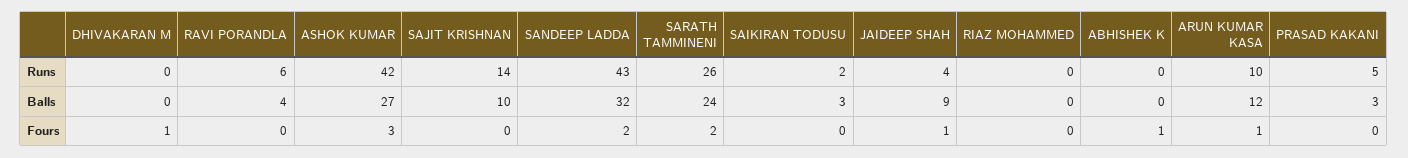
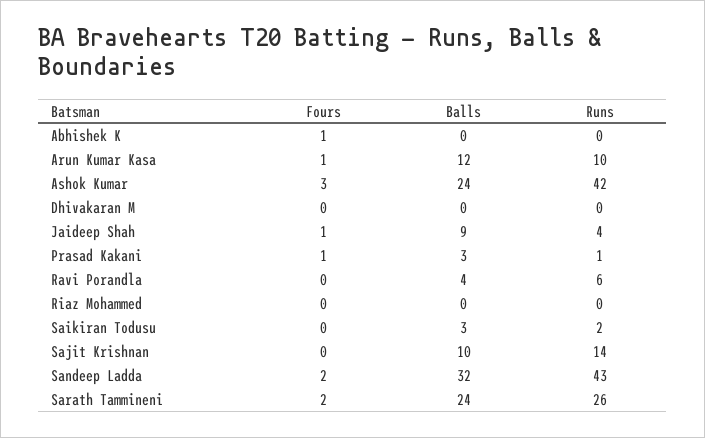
PRASAD KAKANI, Runs: 5 -> 1
ASHOK KUMAR, Balls: 27 -> 24
DHIVAKARAN M, Fours: 1 -> 0
PRASAD KAKANI, Fours: 0 -> 1

